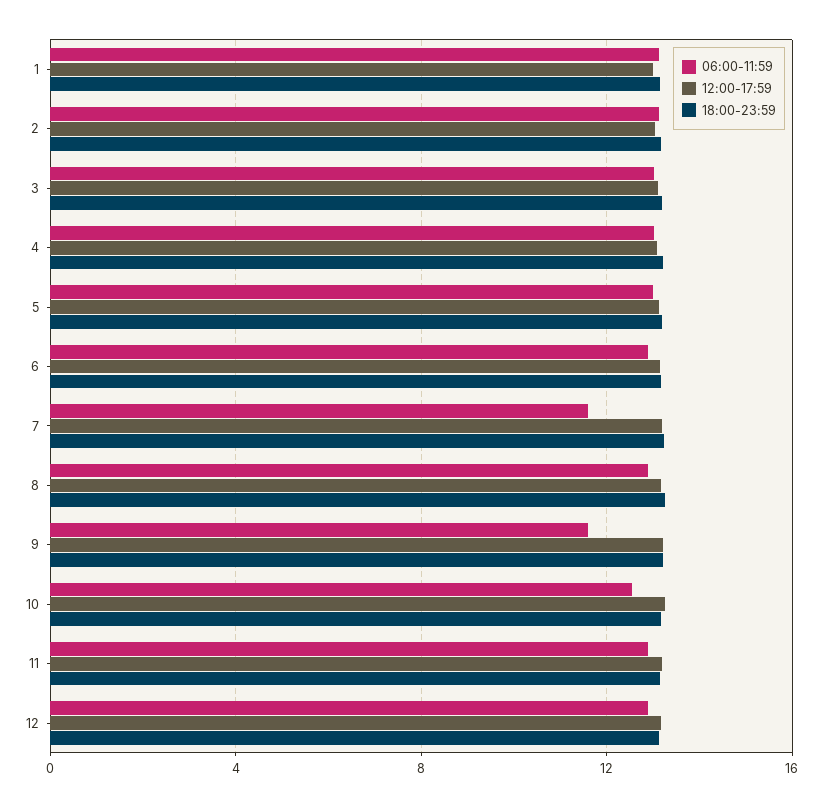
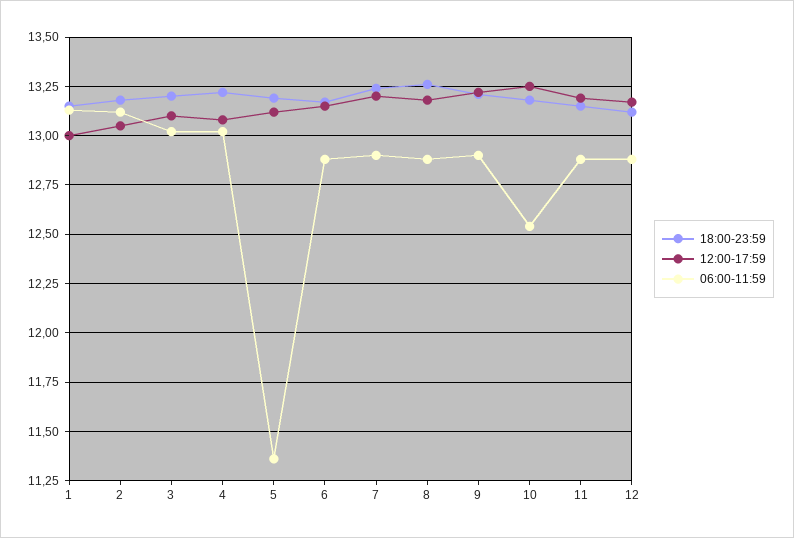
06:00-11:59, 5: 13 -> 11.35
06:00-11:59, 7: 11.5 -> 12.9
06:00-11:59, 9: 11.5 -> 12.9

